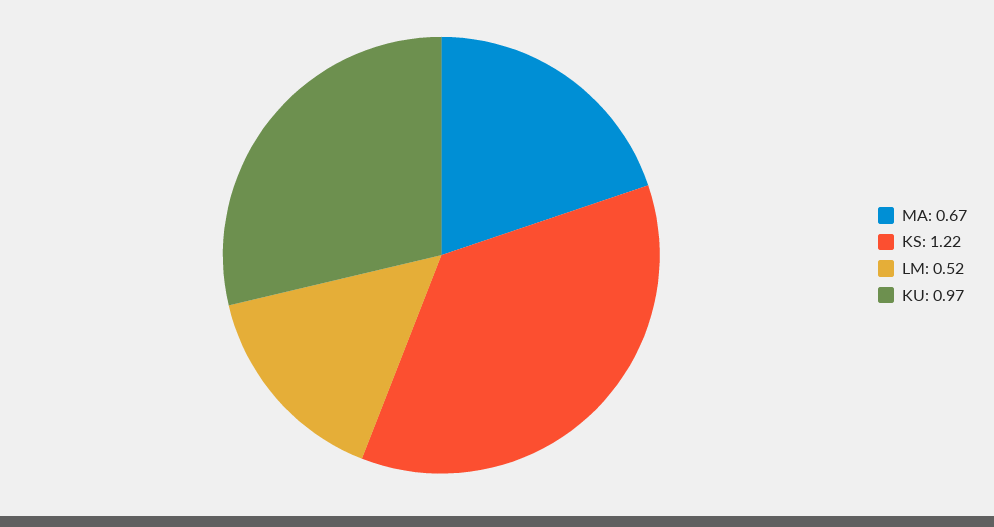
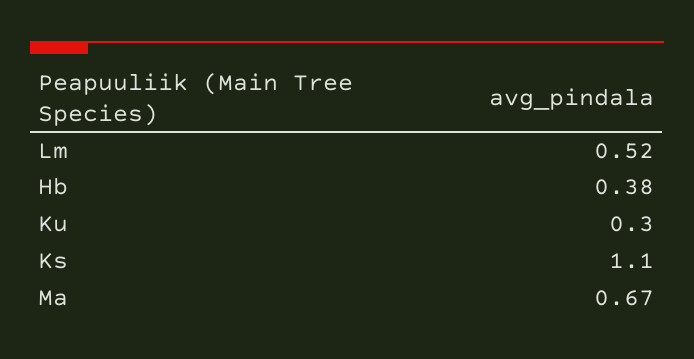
KS: 1.22 -> 1.1
KU: 0.97 -> 0.3
Hb: none -> 0.38

